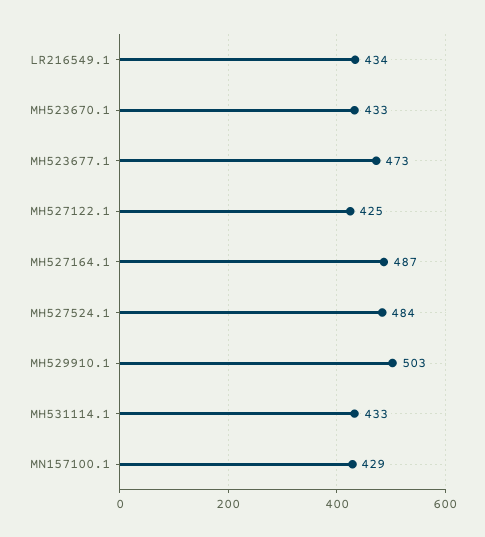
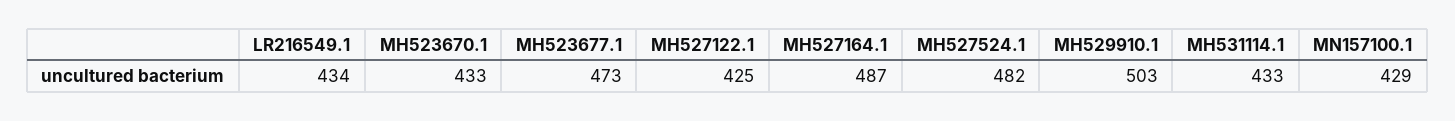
MH527524.1: 484 -> 482

